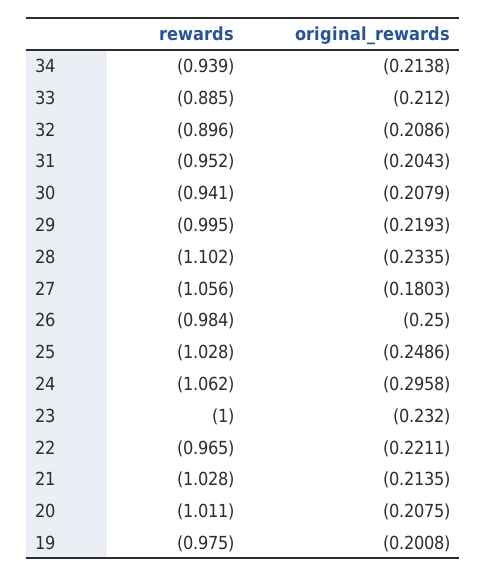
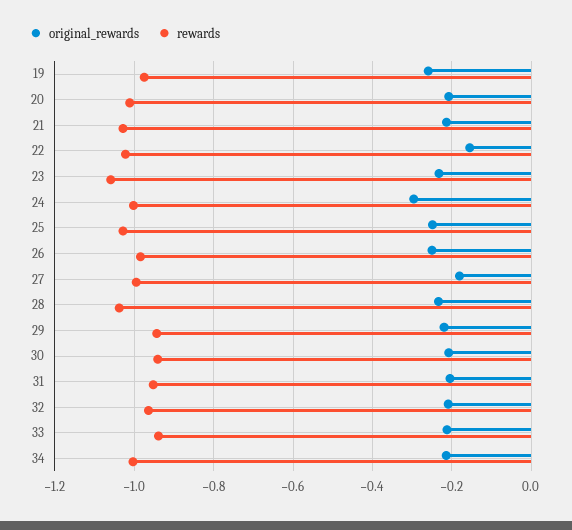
rewards, 34: -0.939 -> -1
rewards, 33: -0.885 -> -0.94
rewards, 32: -0.896 -> -0.96
rewards, 29: -0.995 -> -0.94
rewards, 28: -1.102 -> -1.04
rewards, 27: -1.056 -> -1
rewards, 24: -1.062 -> -1
rewards, 23: -1 -> -1.06
rewards, 22: -0.965 -> -1.02
original_rewards, 22: -0.2211 -> -0.16
original_rewards, 19: -0.2008 -> -0.26

